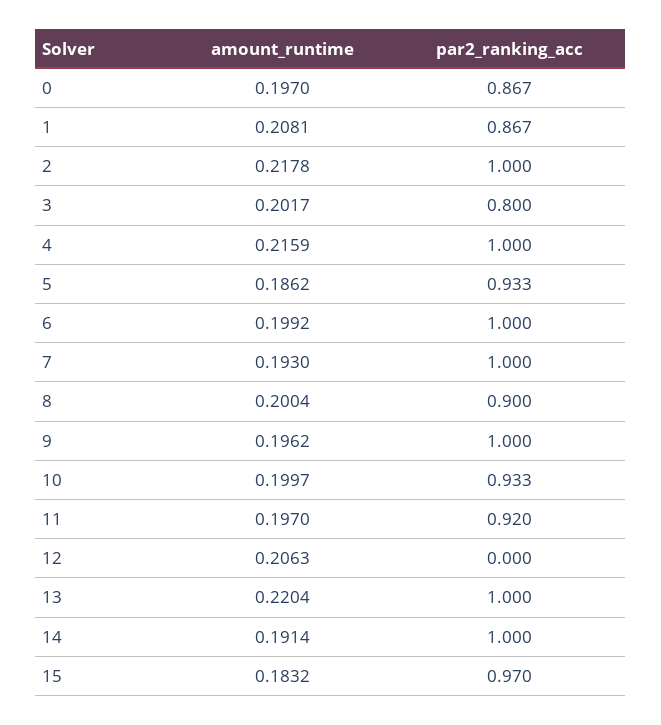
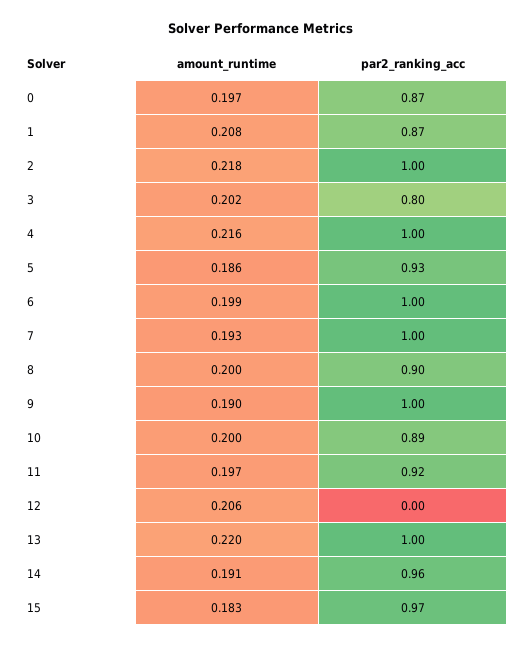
amount_runtime, 9: 0.1962 -> 0.19
par2_ranking_acc, 10: 0.933 -> 0.89
par2_ranking_acc, 14: 1 -> 0.96

